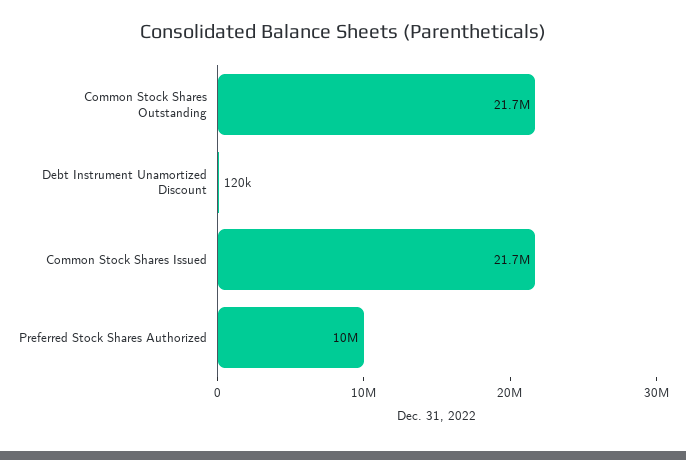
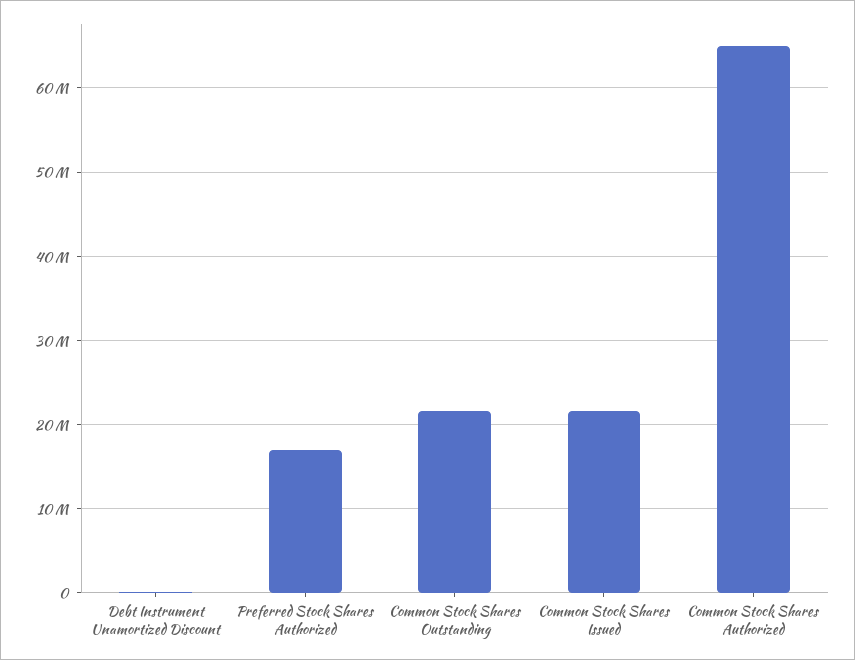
Preferred Stock Shares Authorized: 10000000 -> 17000000
Common Stock Shares Authorized: none -> 65000000

